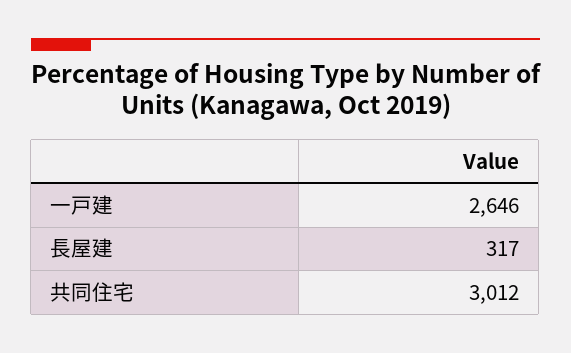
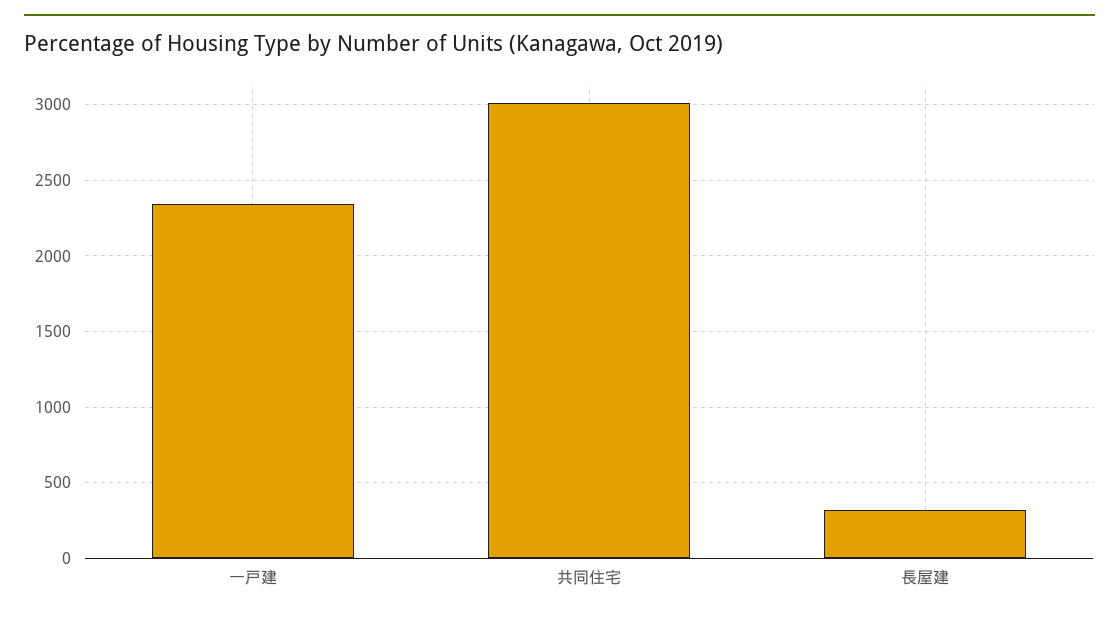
一戸建: 2646 -> 2350

